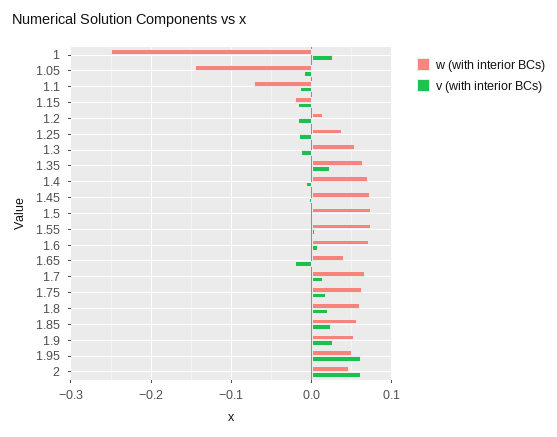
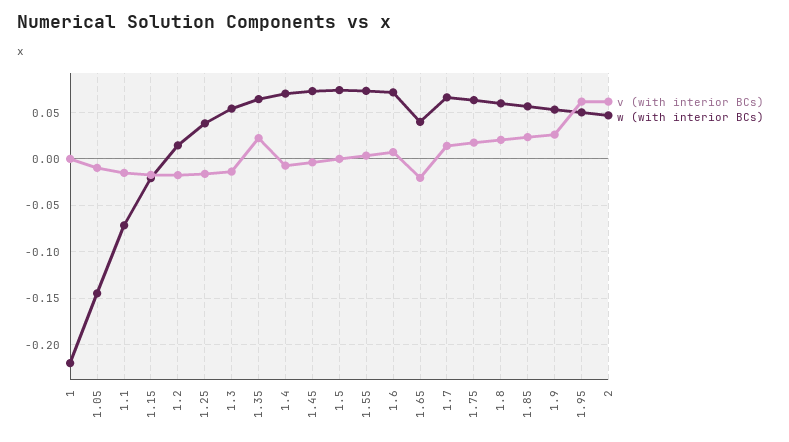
w (with interior BCs), 1: -0.25 -> -0.22
v (with interior BCs), 1: 0.03 -> 0

